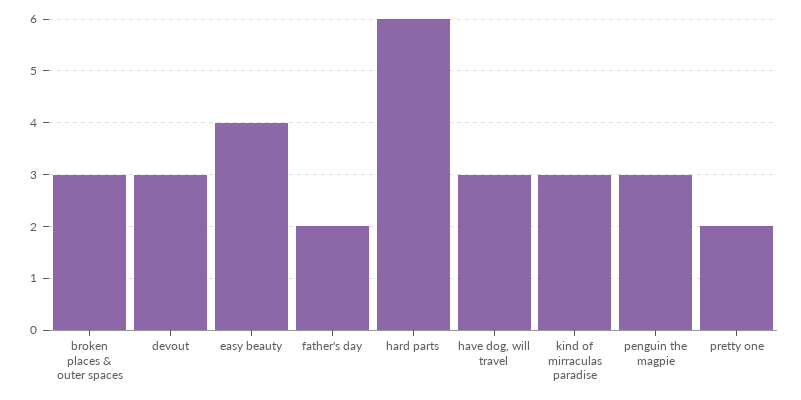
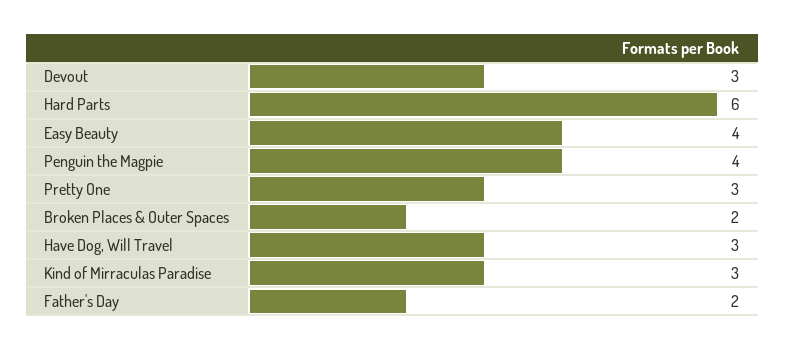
broken places & outer spaces: 3 -> 2
penguin the magpie: 3 -> 4
pretty one: 2 -> 3

